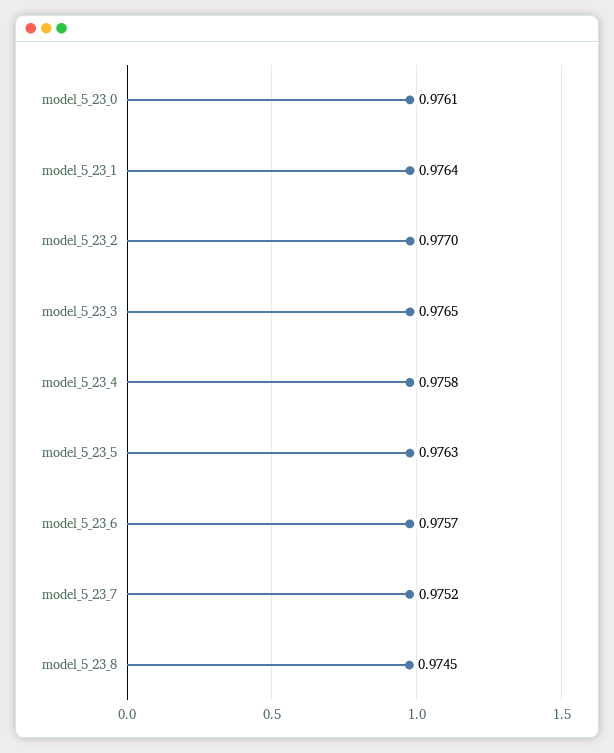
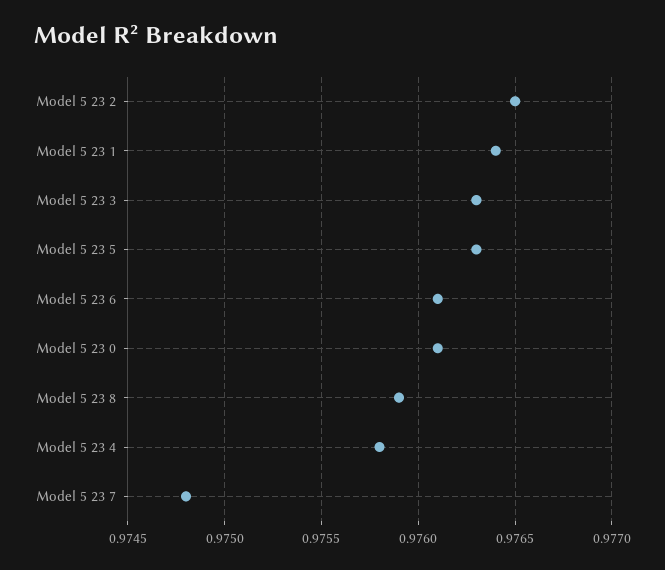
model_5_23_2: 0.977 -> 0.9765
model_5_23_3: 0.9765 -> 0.9763
model_5_23_6: 0.9757 -> 0.9761
model_5_23_7: 0.9752 -> 0.9748
model_5_23_8: 0.9745 -> 0.9759

